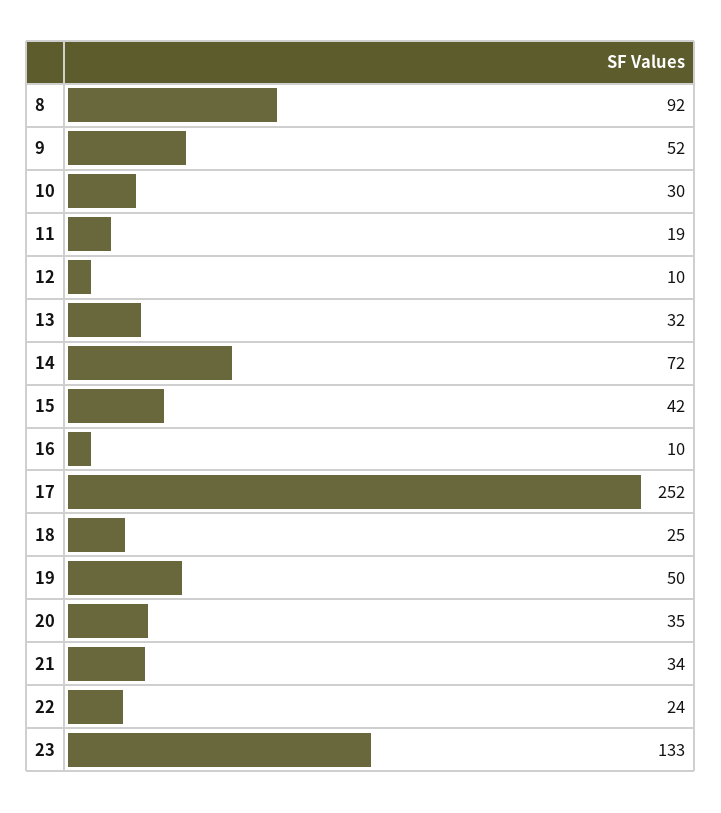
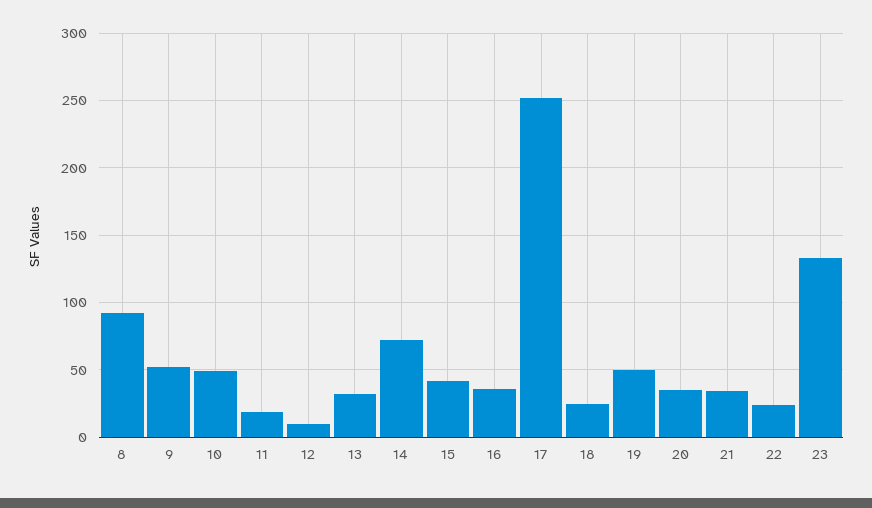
10: 30 -> 50
16: 10 -> 35

